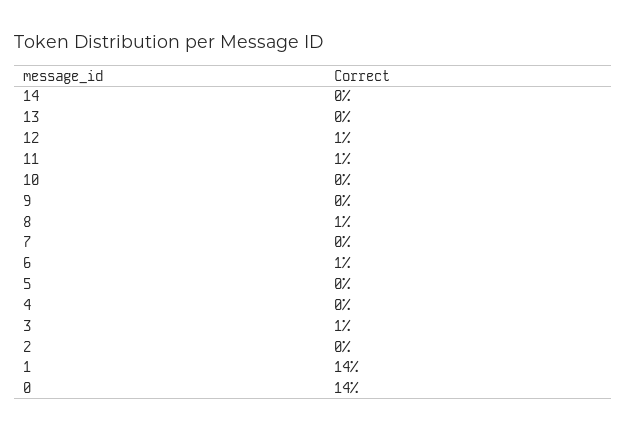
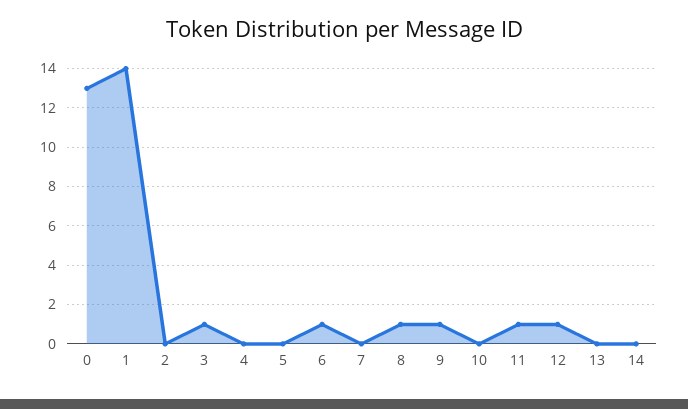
9: 0 -> 1
0: 14 -> 13

